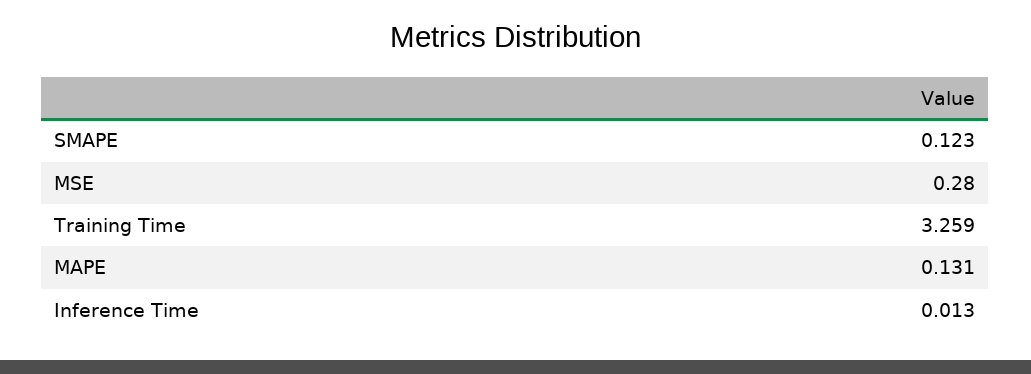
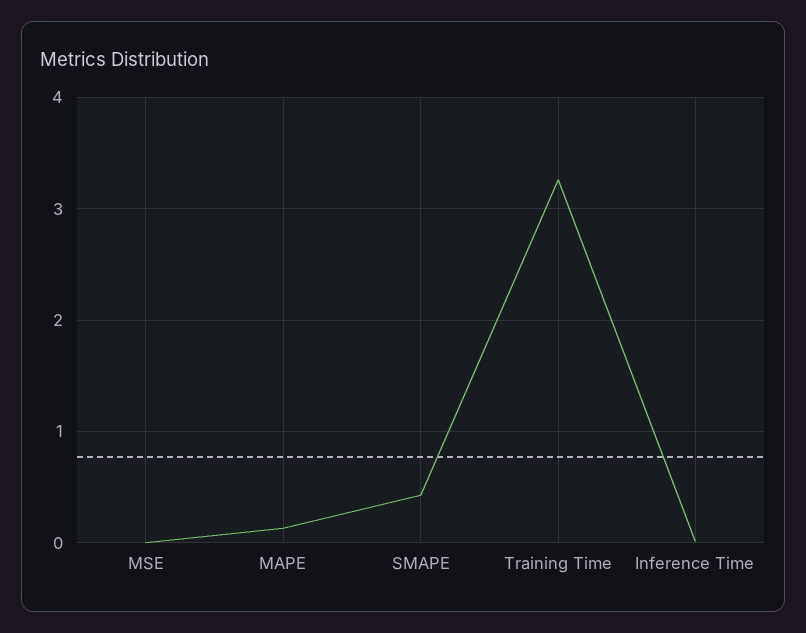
SMAPE: 0.123 -> 0.4
MSE: 0.28 -> 0

